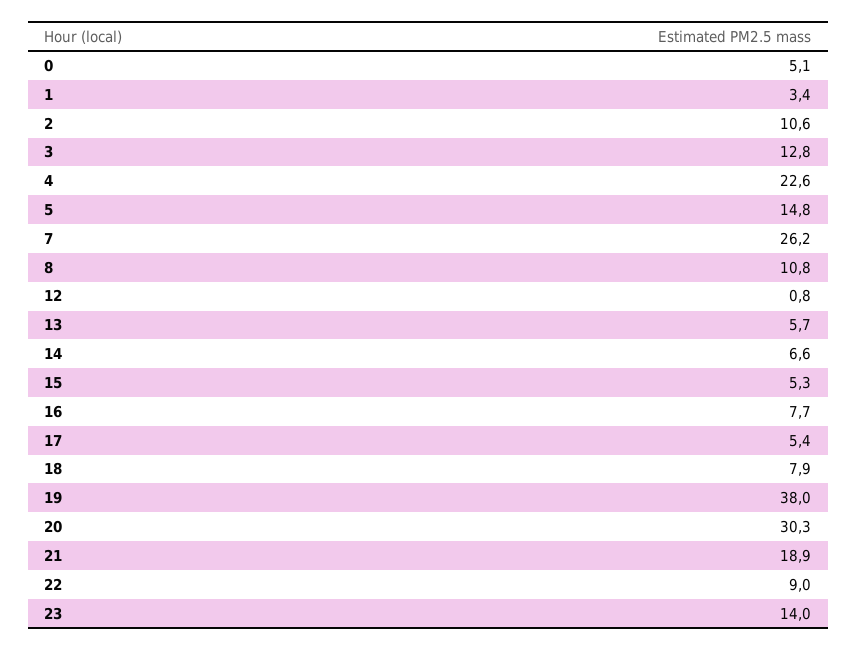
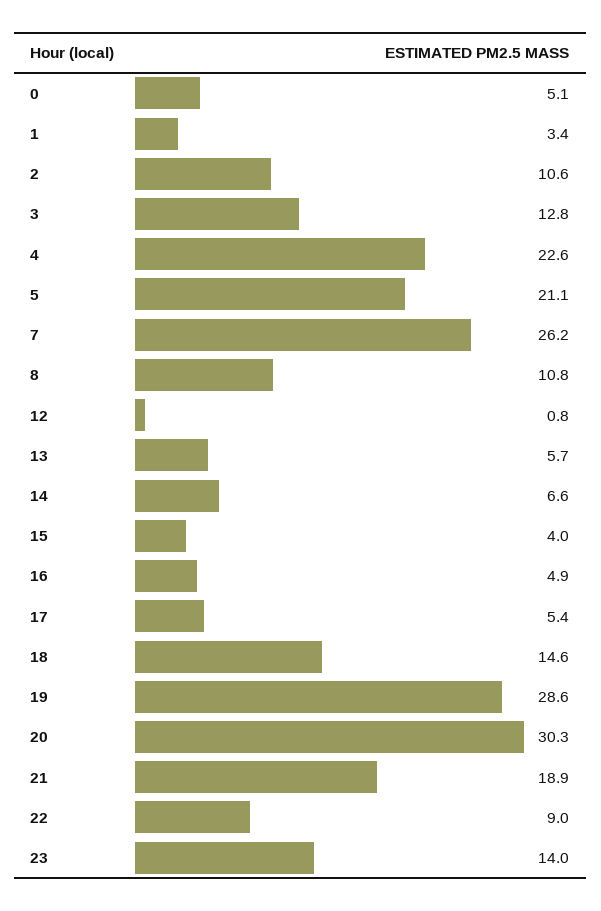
5: 14.8 -> 21.1
15: 5.3 -> 4
16: 7.7 -> 4.9
18: 7.9 -> 14.6
19: 38 -> 28.6

